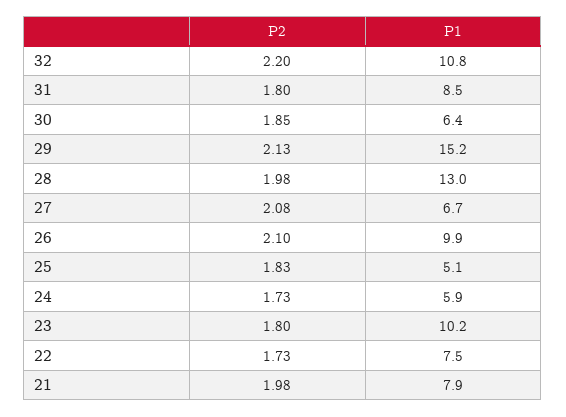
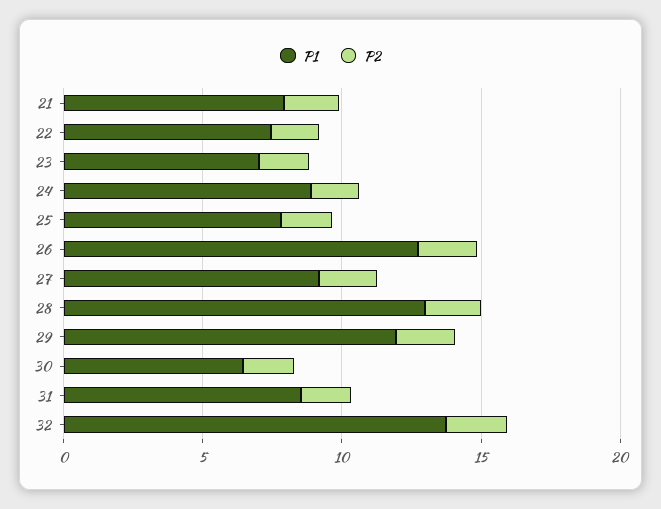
P1, 32: 10.8 -> 14
P1, 29: 15.2 -> 12
P1, 27: 6.7 -> 9
P1, 26: 9.9 -> 13
P1, 25: 5.1 -> 8
P1, 24: 5.9 -> 9
P1, 23: 10.2 -> 7

